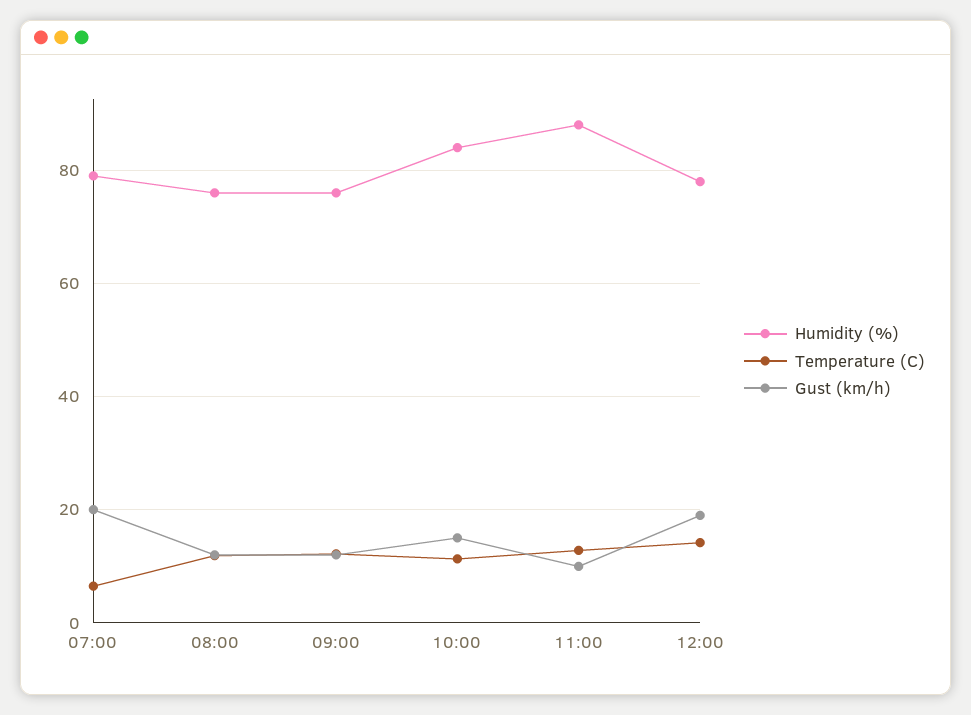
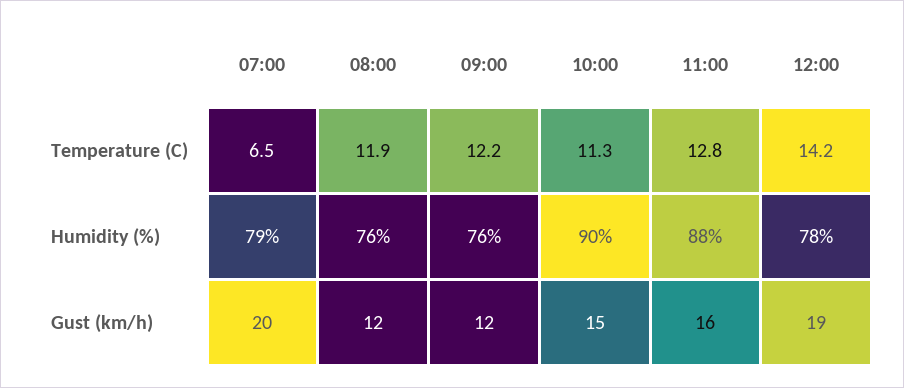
Humidity (%), 10:00: 84 -> 90
Gust (km/h), 11:00: 10 -> 16

